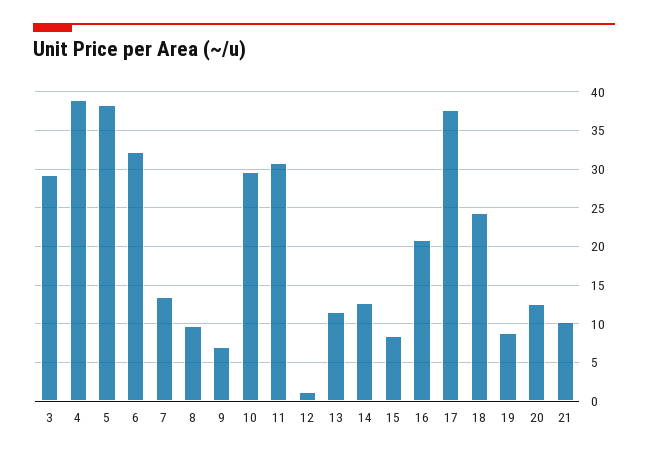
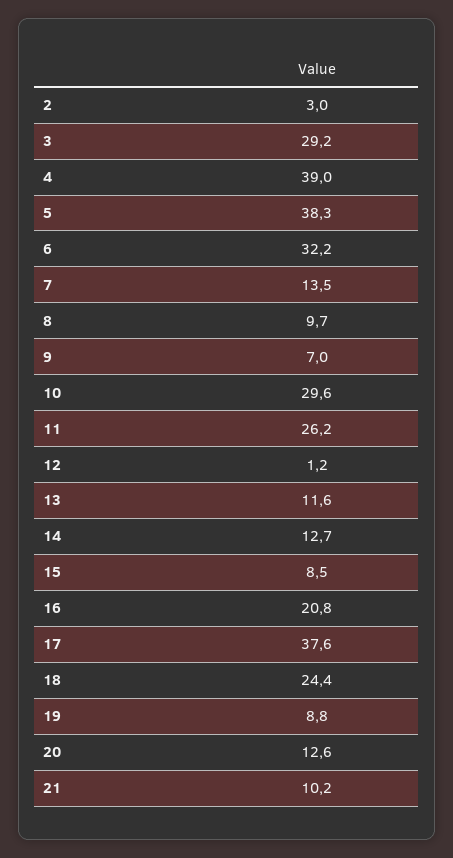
11: 31 -> 26.2
2: none -> 3

